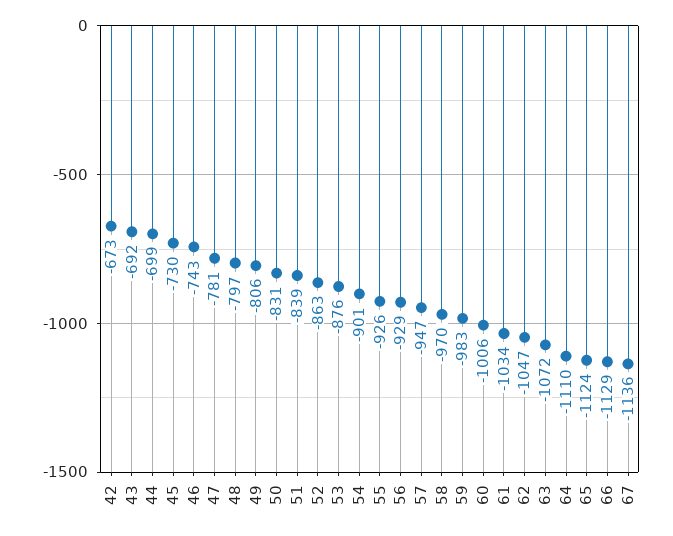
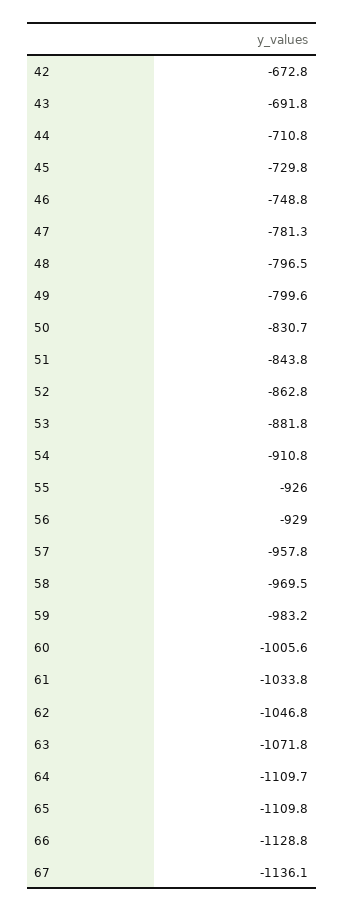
44: -699 -> -710.8
46: -743 -> -748.8
49: -806 -> -799.6
51: -839 -> -843.8
53: -876 -> -881.8
54: -901 -> -910.8
57: -947 -> -957.8
65: -1124 -> -1109.8

